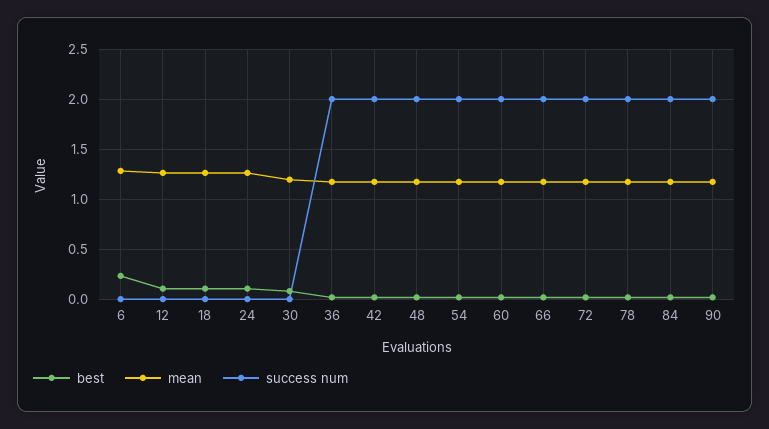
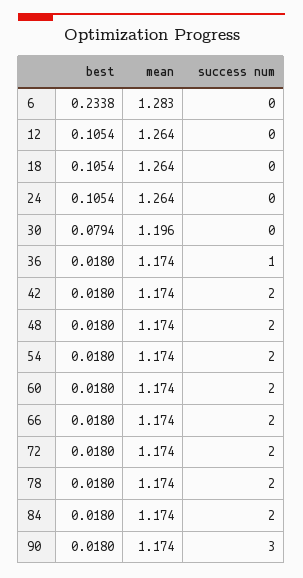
success num, 36: 2 -> 1
success num, 90: 2 -> 3

